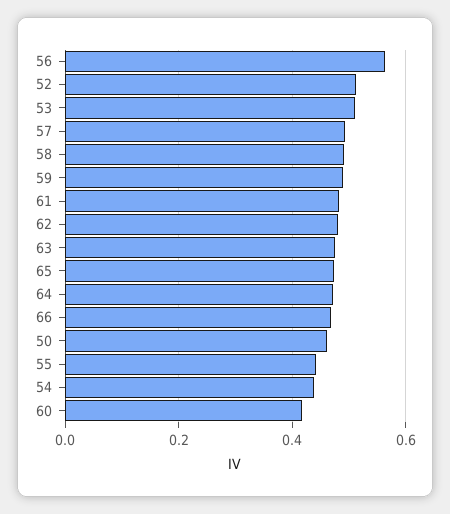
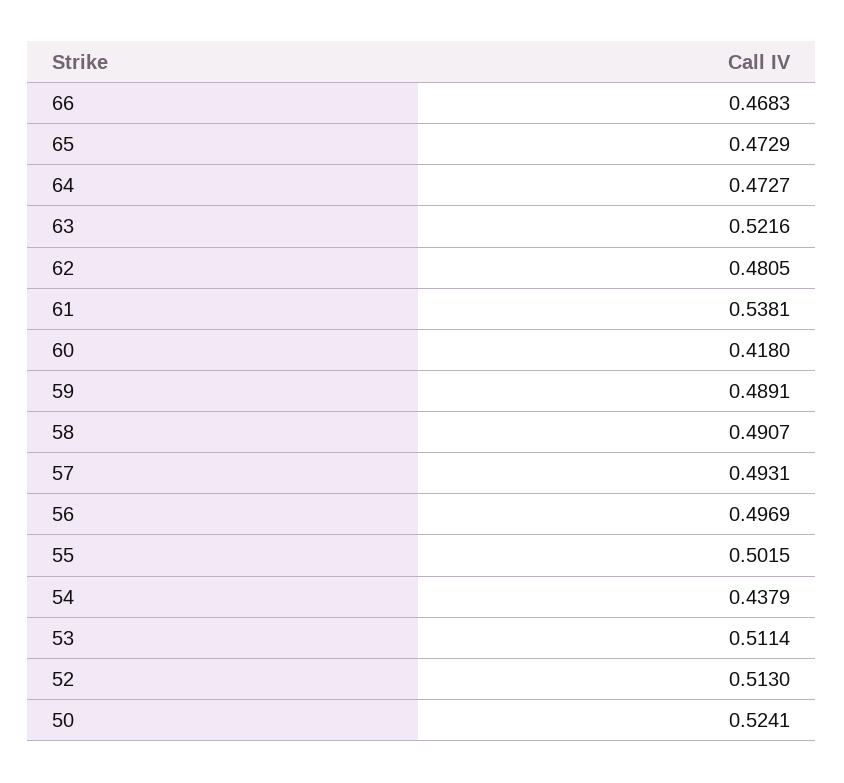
56: 0.56 -> 0.4969
61: 0.48 -> 0.5381
63: 0.48 -> 0.5216
50: 0.46 -> 0.5241
55: 0.44 -> 0.5015

